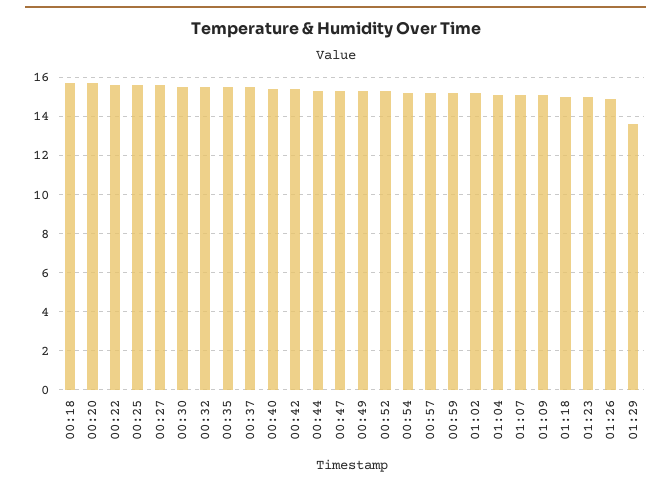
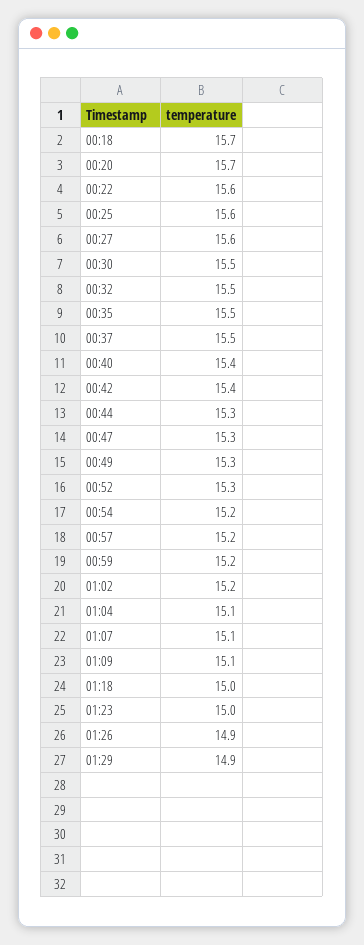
01:29: 13.5 -> 14.9

